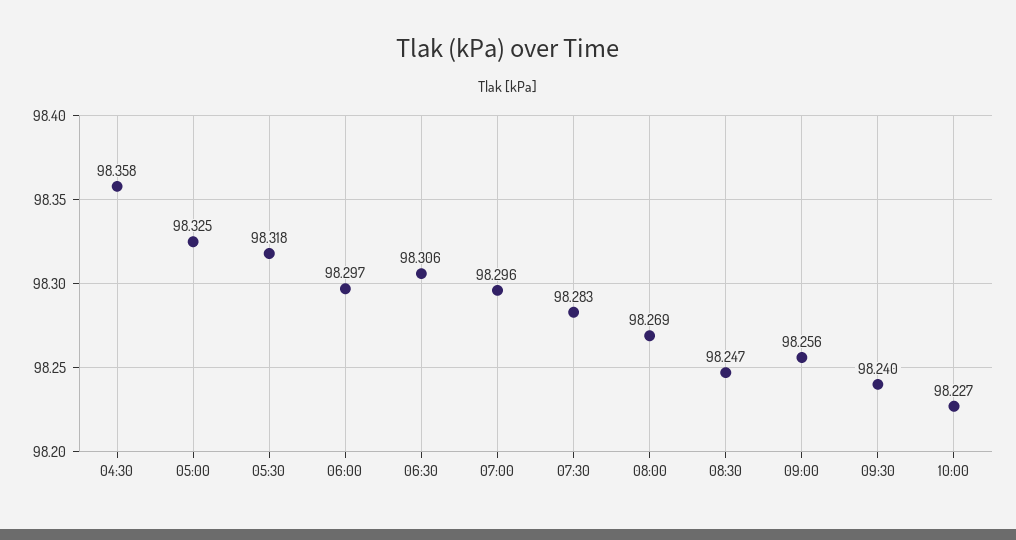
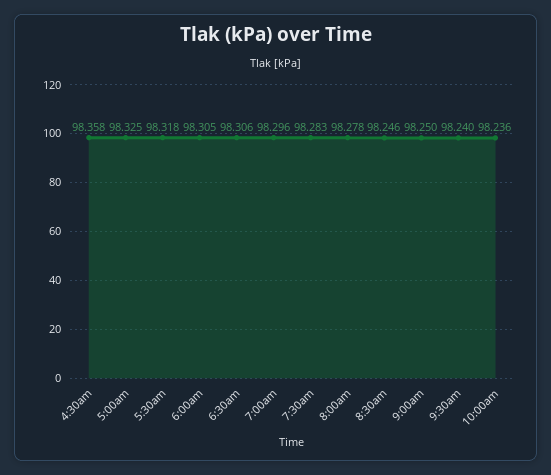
06:00: 98.297 -> 98.305
08:00: 98.269 -> 98.278
08:30: 98.247 -> 98.246
09:00: 98.256 -> 98.25
10:00: 98.227 -> 98.236

